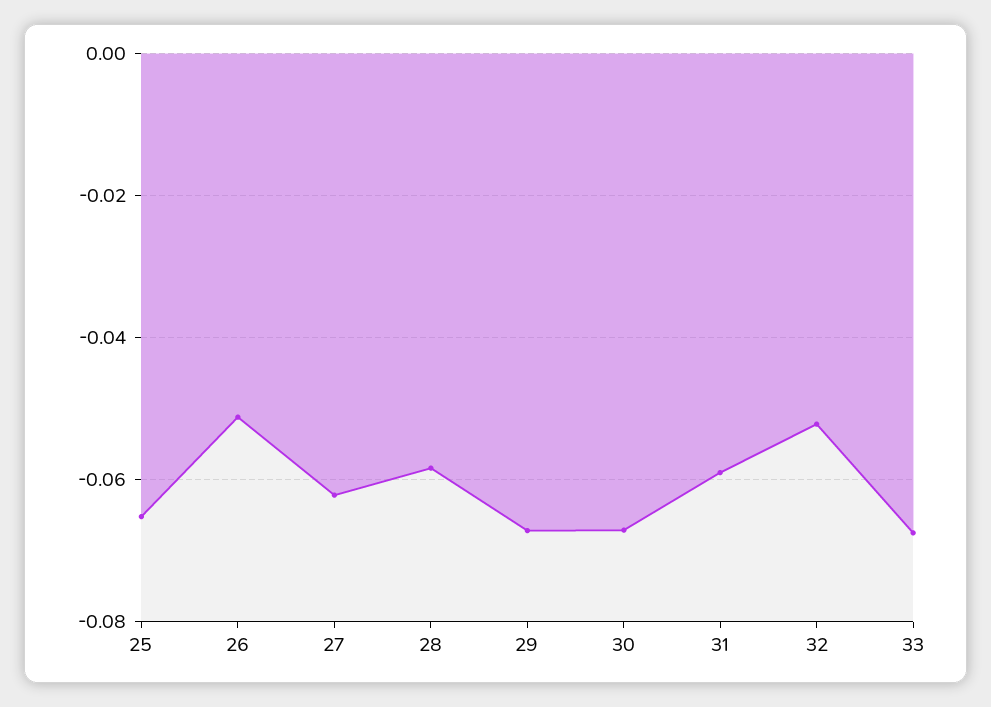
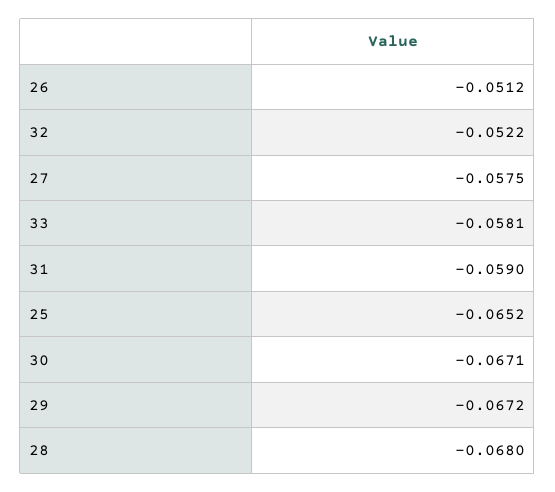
27: -0.062 -> -0.0575
28: -0.058 -> -0.068
33: -0.068 -> -0.0581

